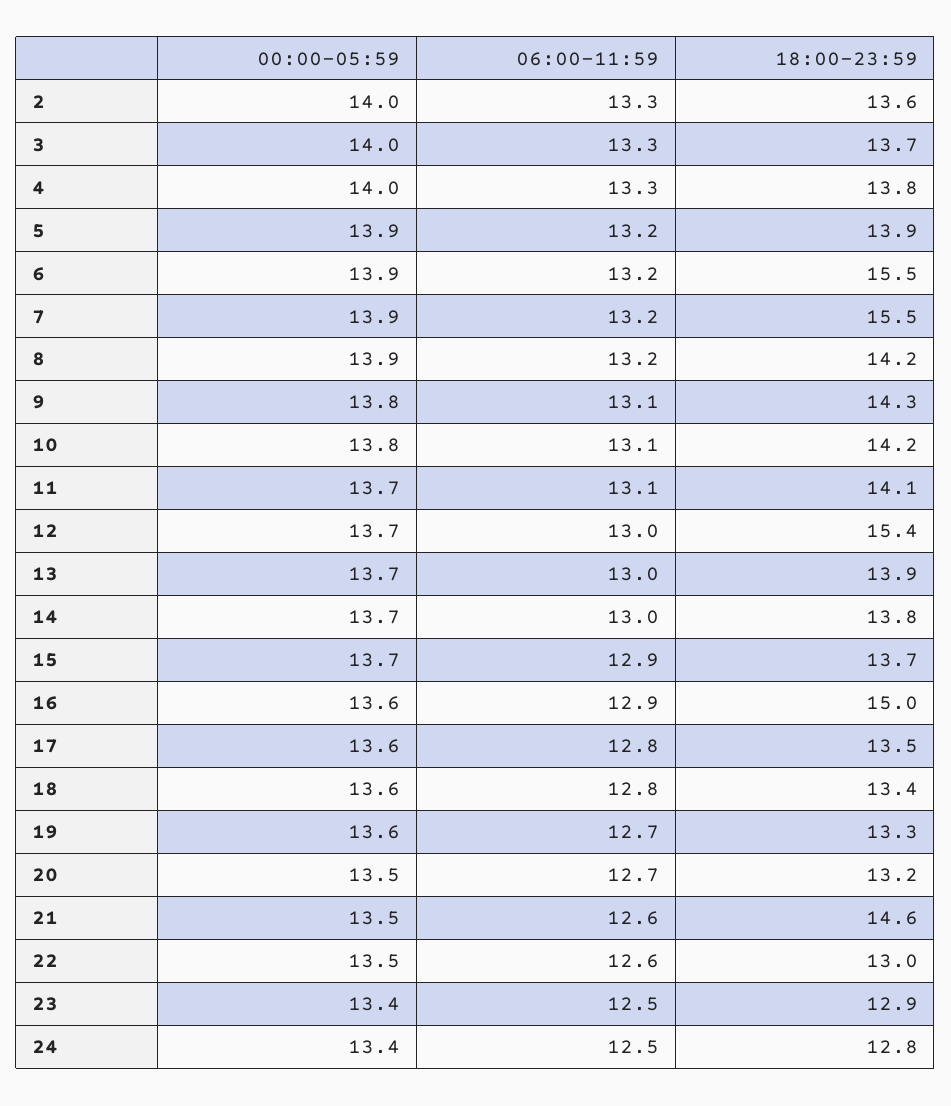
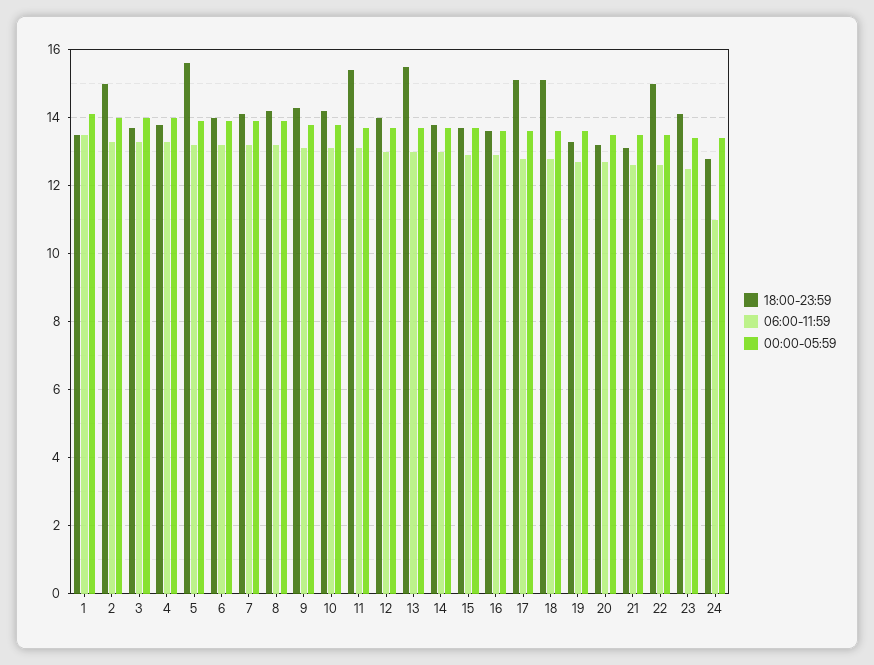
18:00-23:59, 2: 13.6 -> 15
18:00-23:59, 5: 13.9 -> 15.5
18:00-23:59, 6: 15.5 -> 14
18:00-23:59, 7: 15.5 -> 14
18:00-23:59, 11: 14.1 -> 15.5
18:00-23:59, 12: 15.4 -> 14
18:00-23:59, 13: 13.9 -> 15.5
18:00-23:59, 16: 15 -> 13.5
18:00-23:59, 17: 13.5 -> 15
18:00-23:59, 18: 13.4 -> 15
18:00-23:59, 21: 14.6 -> 13
18:00-23:59, 22: 13 -> 15
18:00-23:59, 23: 12.9 -> 14
06:00-11:59, 24: 12.5 -> 11
18:00-23:59, 1: none -> 13.5
06:00-11:59, 1: none -> 13.5
00:00-05:59, 1: none -> 14

